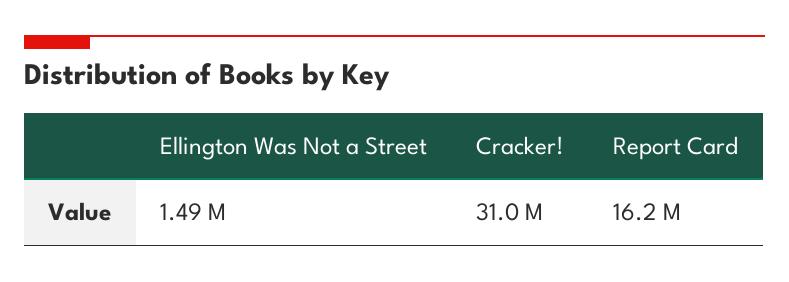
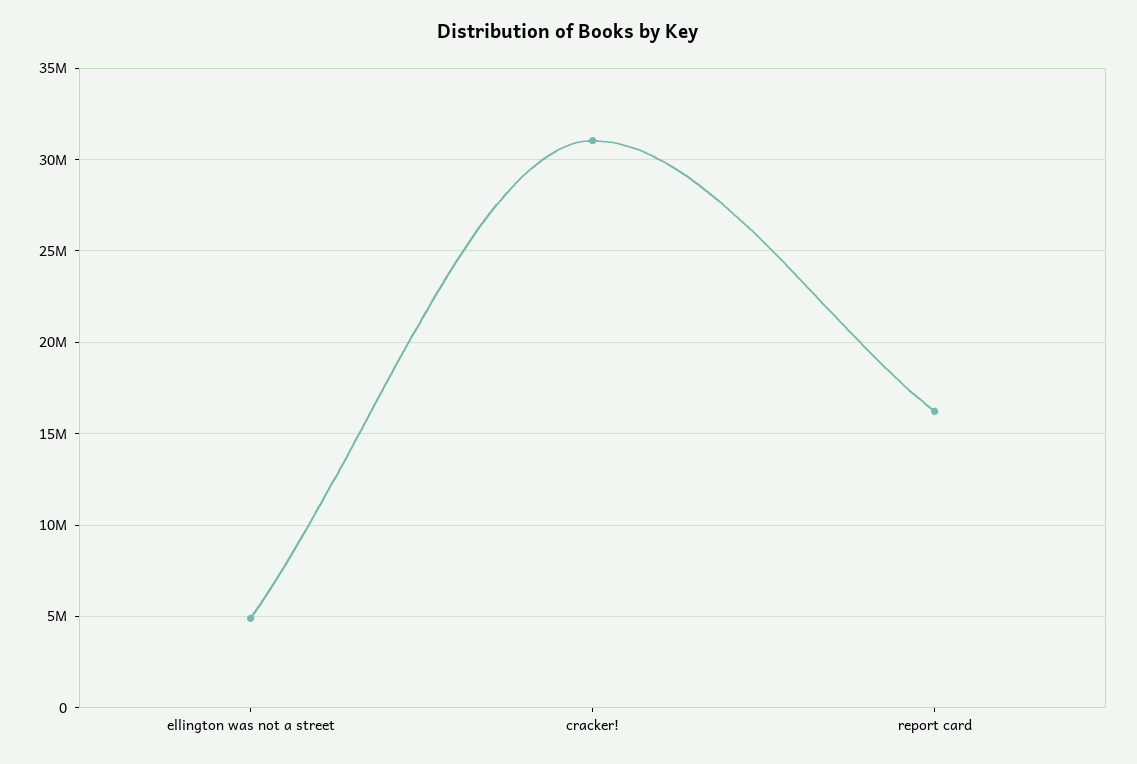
Ellington Was Not a Street: 1490000 -> 5000000

